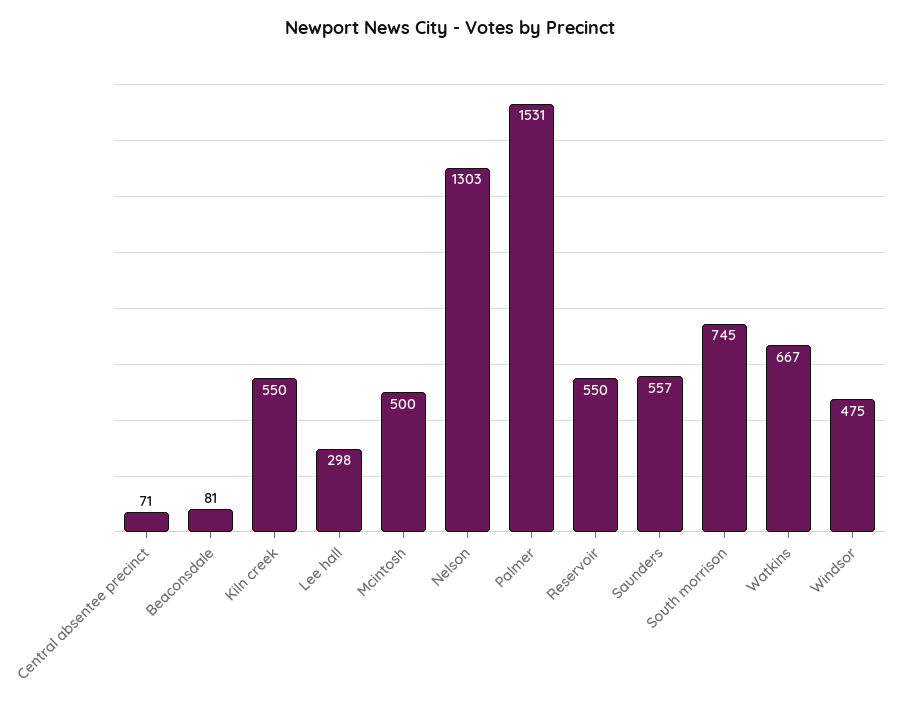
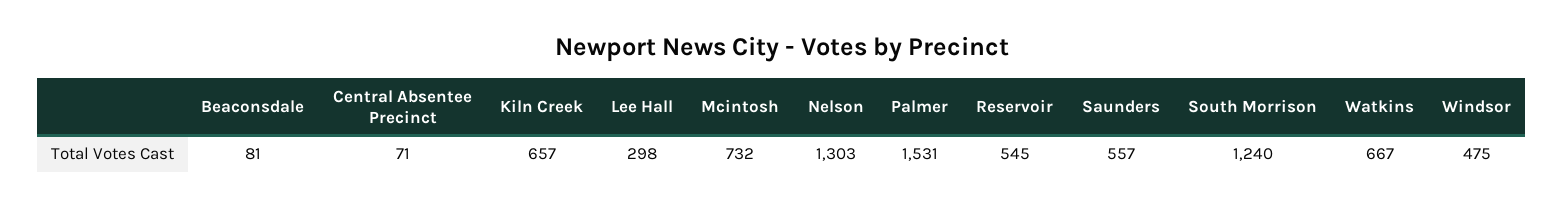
Kiln creek: 550 -> 657
Mcintosh: 500 -> 732
Reservoir: 550 -> 545
South morrison: 745 -> 1240

